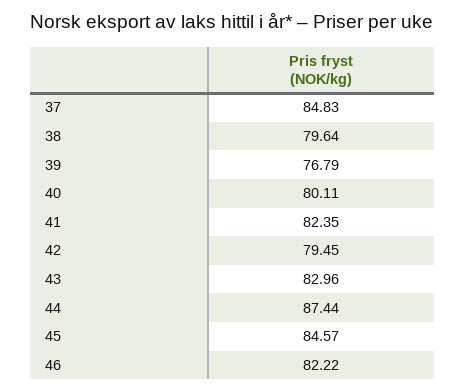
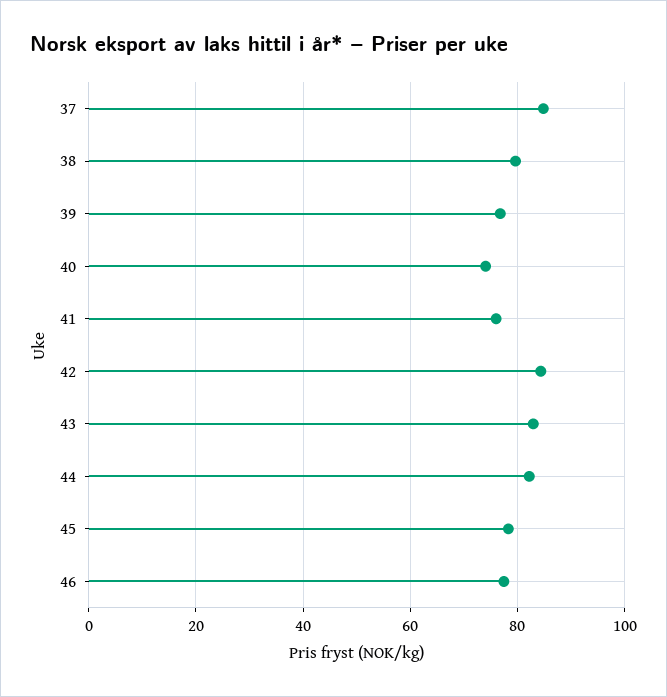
40: 80.11 -> 74
41: 82.35 -> 76
42: 79.45 -> 84
44: 87.44 -> 82
45: 84.57 -> 78
46: 82.22 -> 78

